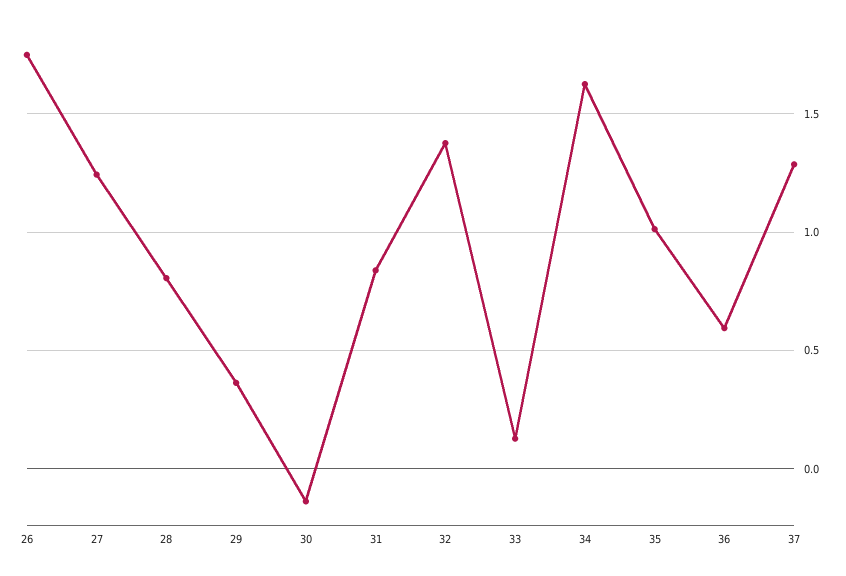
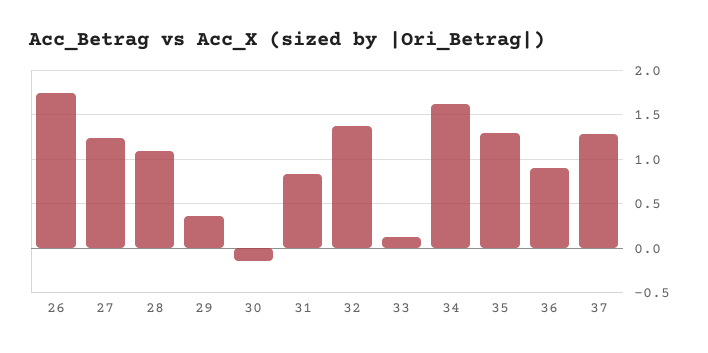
28: 0.8 -> 1.1
35: 1 -> 1.3
36: 0.6 -> 0.9

